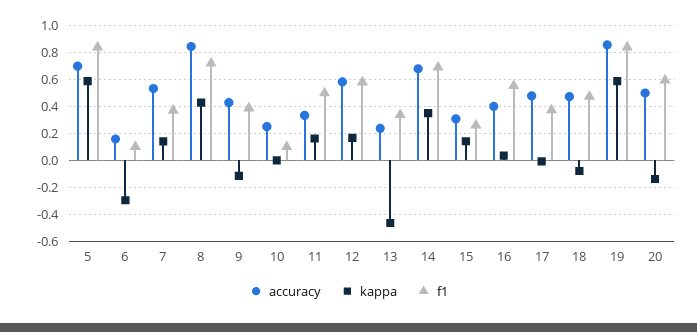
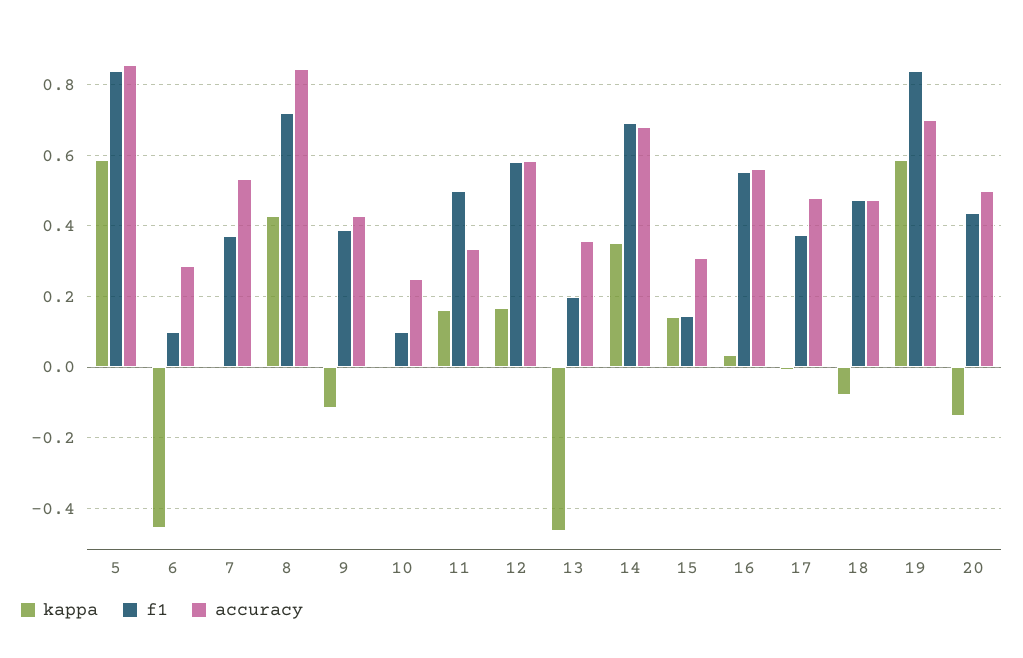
accuracy, 5: 0.7 -> 0.86
accuracy, 6: 0.15 -> 0.28
kappa, 6: -0.3 -> -0.46
kappa, 7: 0.15 -> 0
accuracy, 13: 0.25 -> 0.36
f1, 13: 0.35 -> 0.2
f1, 15: 0.25 -> 0.14
accuracy, 16: 0.4 -> 0.56
accuracy, 19: 0.85 -> 0.7
f1, 20: 0.6 -> 0.44

